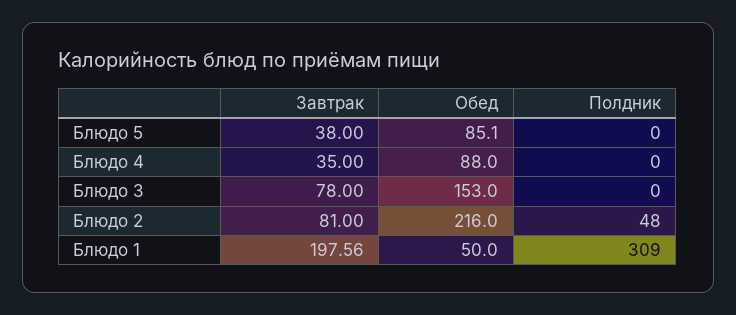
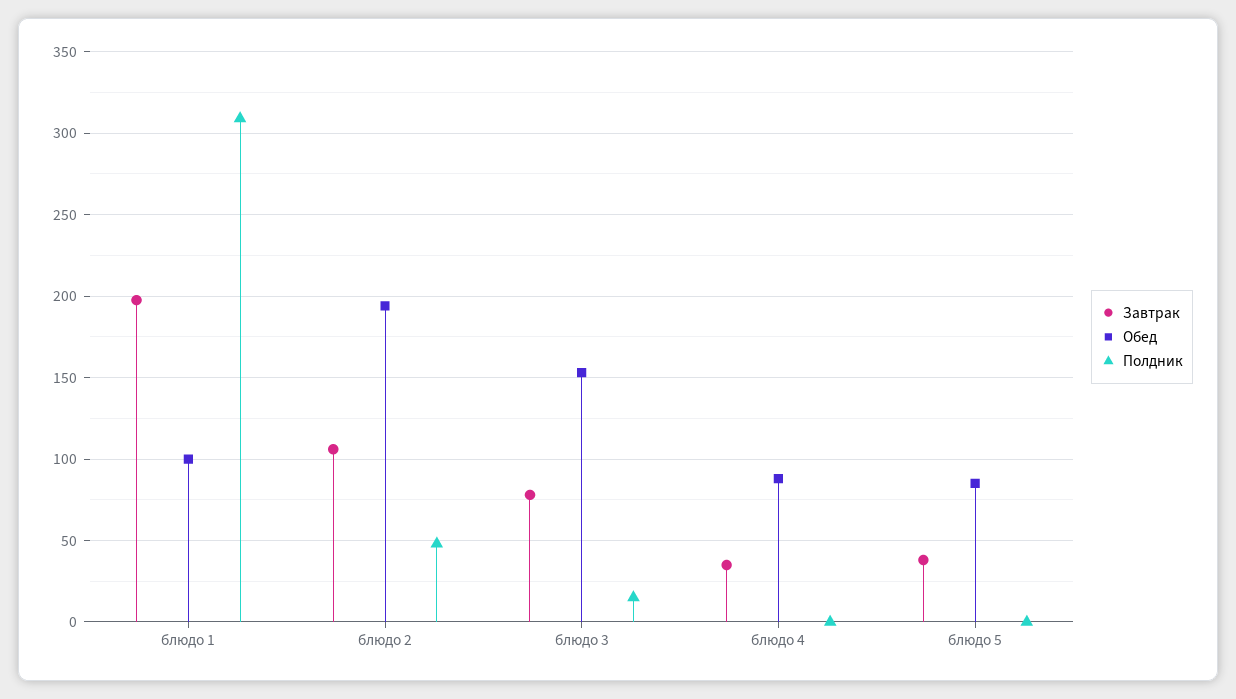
Полдник, Блюдо 3: 0 -> 15
Завтрак, Блюдо 2: 81 -> 105
Обед, Блюдо 2: 216 -> 195
Обед, Блюдо 1: 50 -> 100

